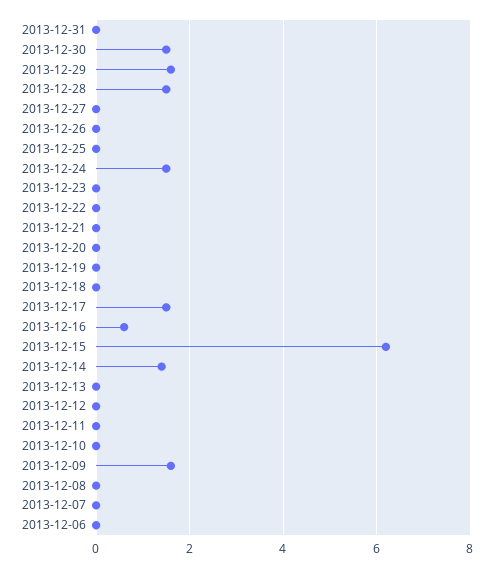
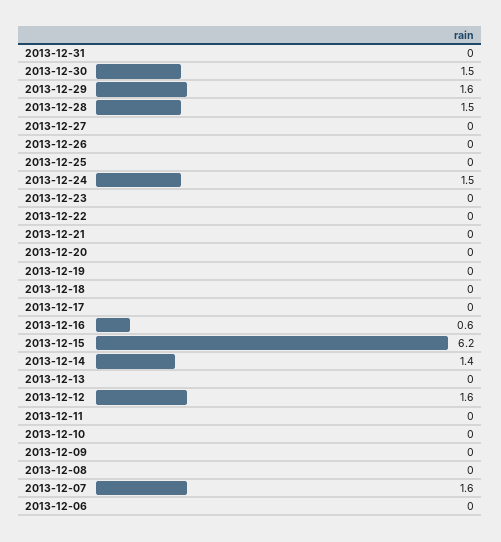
2013-12-17: 1.5 -> 0
2013-12-12: 0 -> 1.6
2013-12-09: 1.5 -> 0
2013-12-07: 0 -> 1.6

